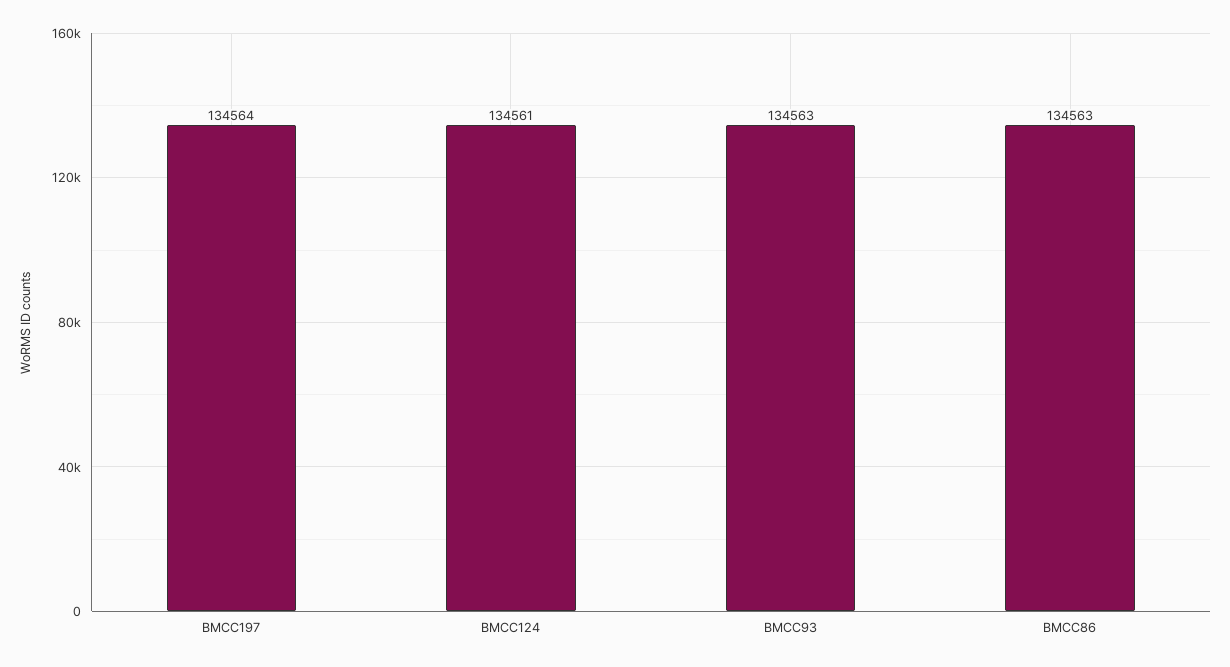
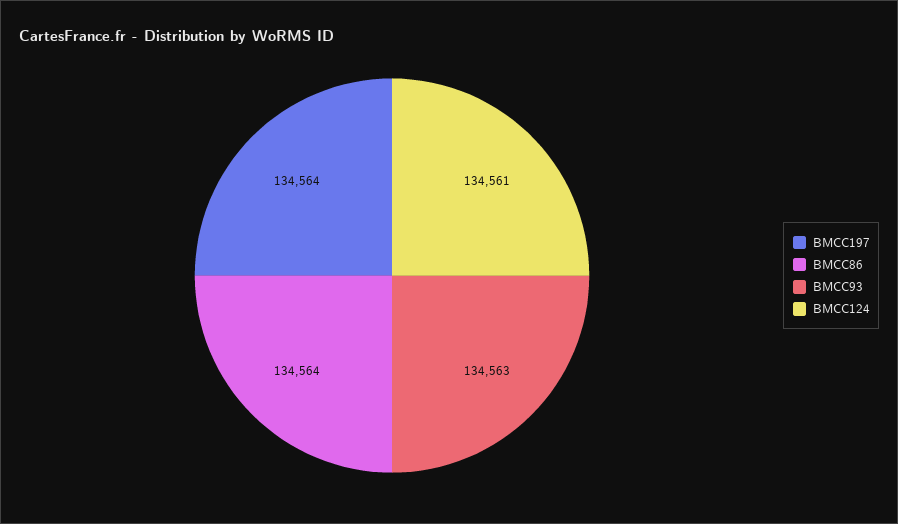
BMCC86: 134563 -> 134564

